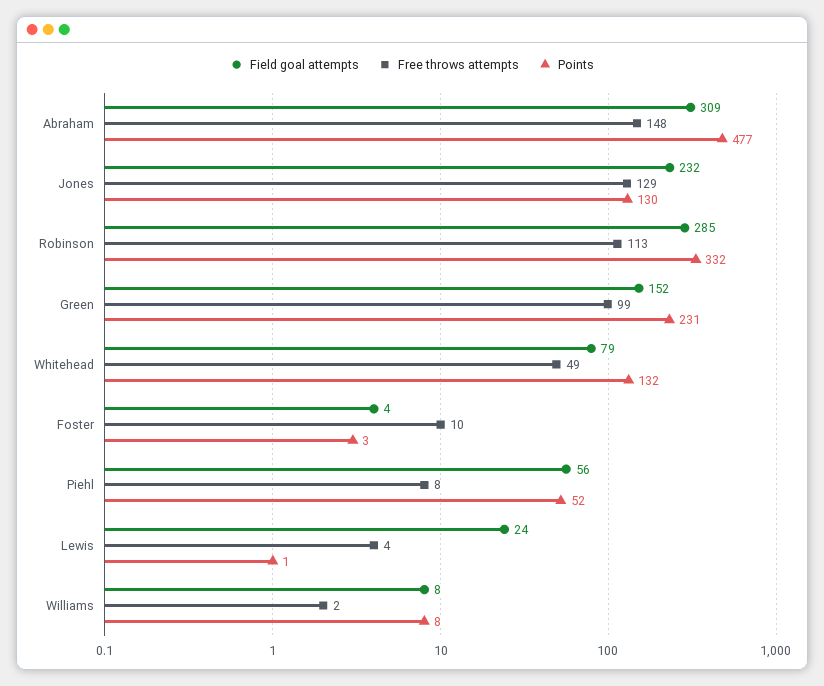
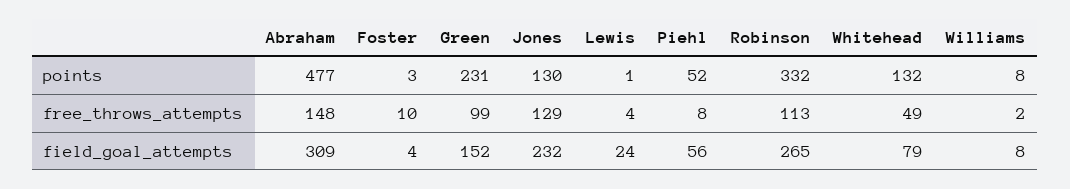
Field goal attempts, Robinson: 285 -> 265

